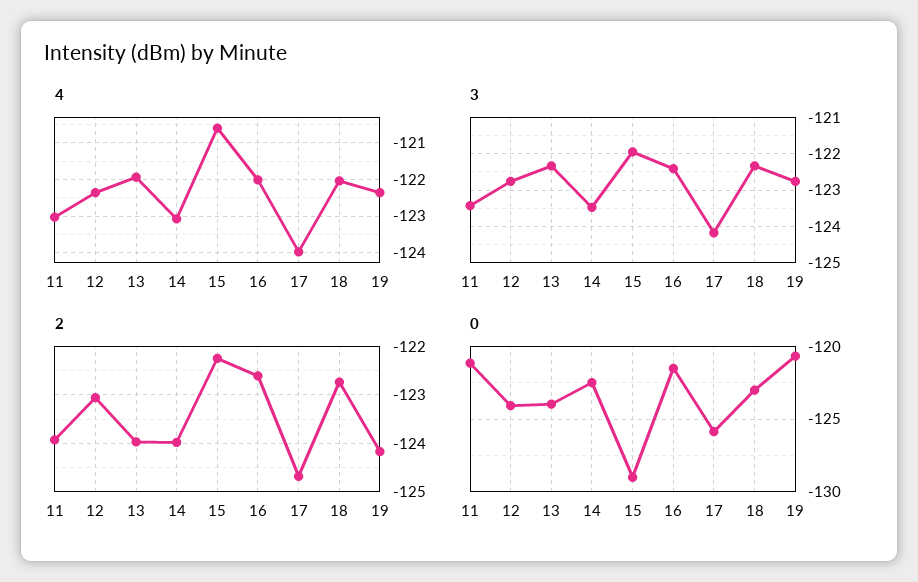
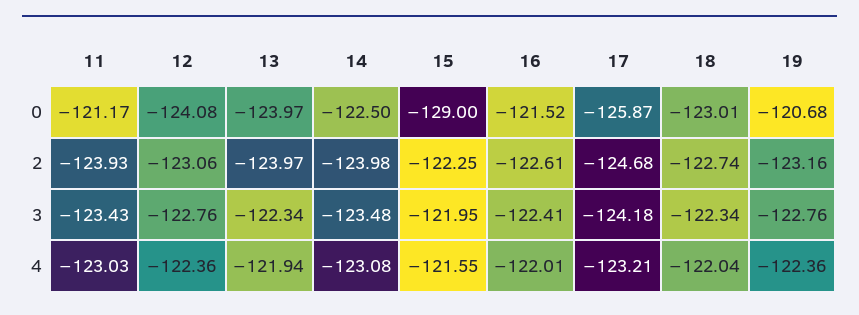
4, 15: -120.6 -> -121.55
4, 17: -124 -> -123.21
2, 19: -124.2 -> -123.16

